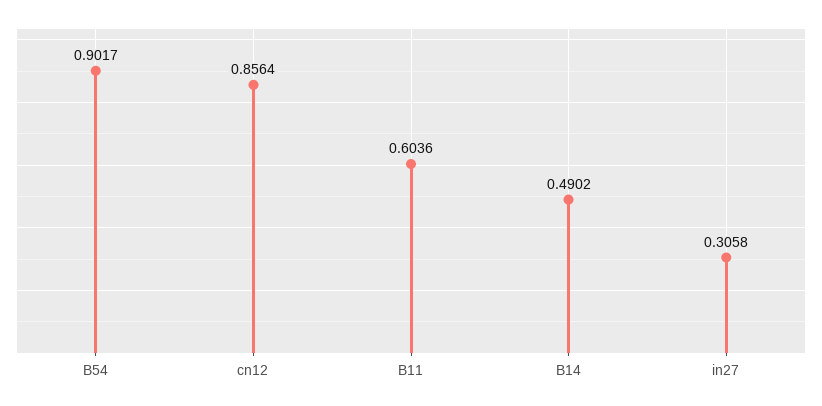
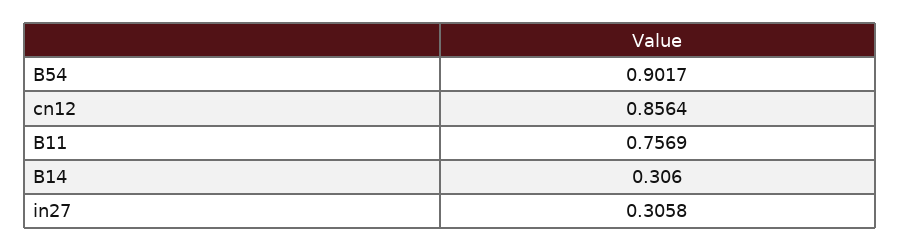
B11: 0.6036 -> 0.7569
B14: 0.4902 -> 0.306

